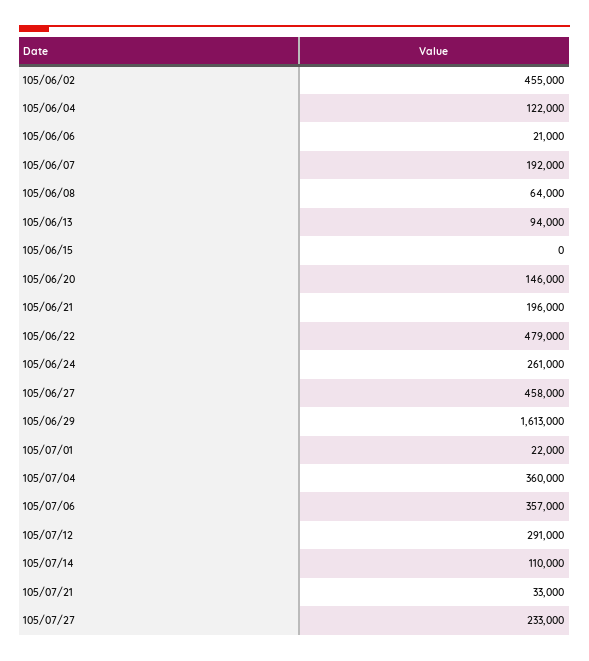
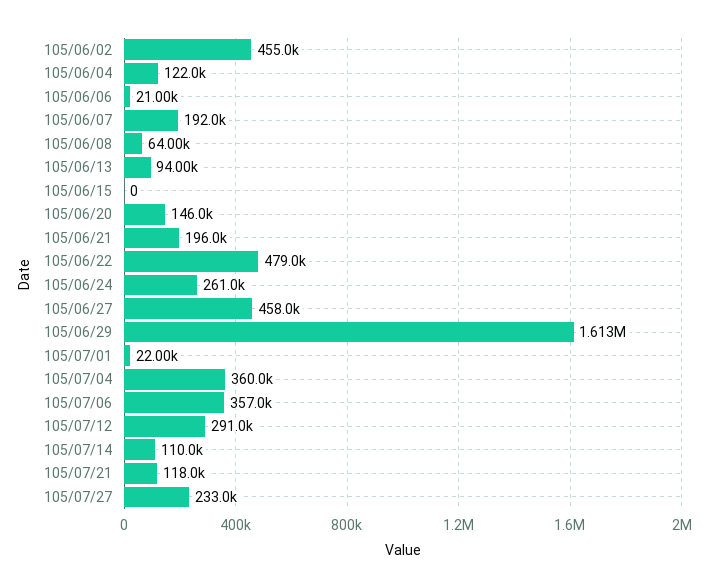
105/07/21: 33000 -> 118000

